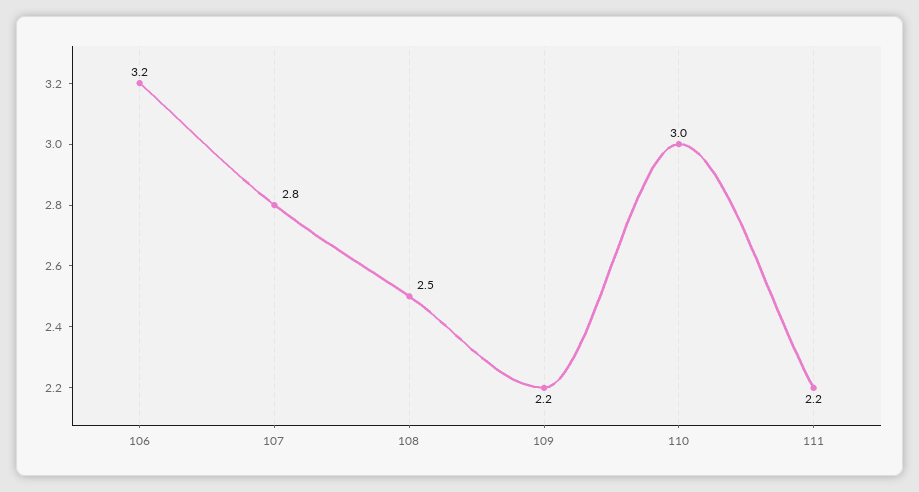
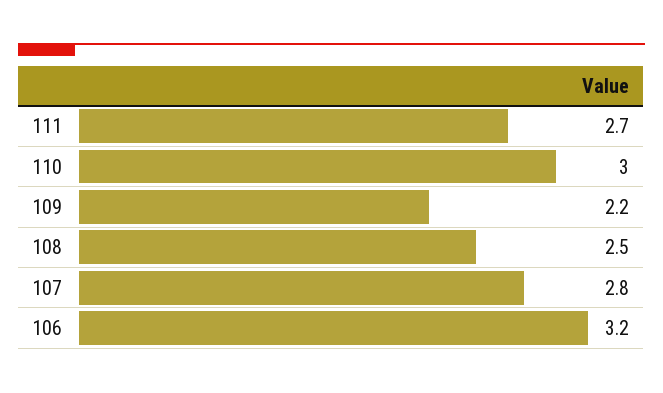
111: 2.2 -> 2.7

